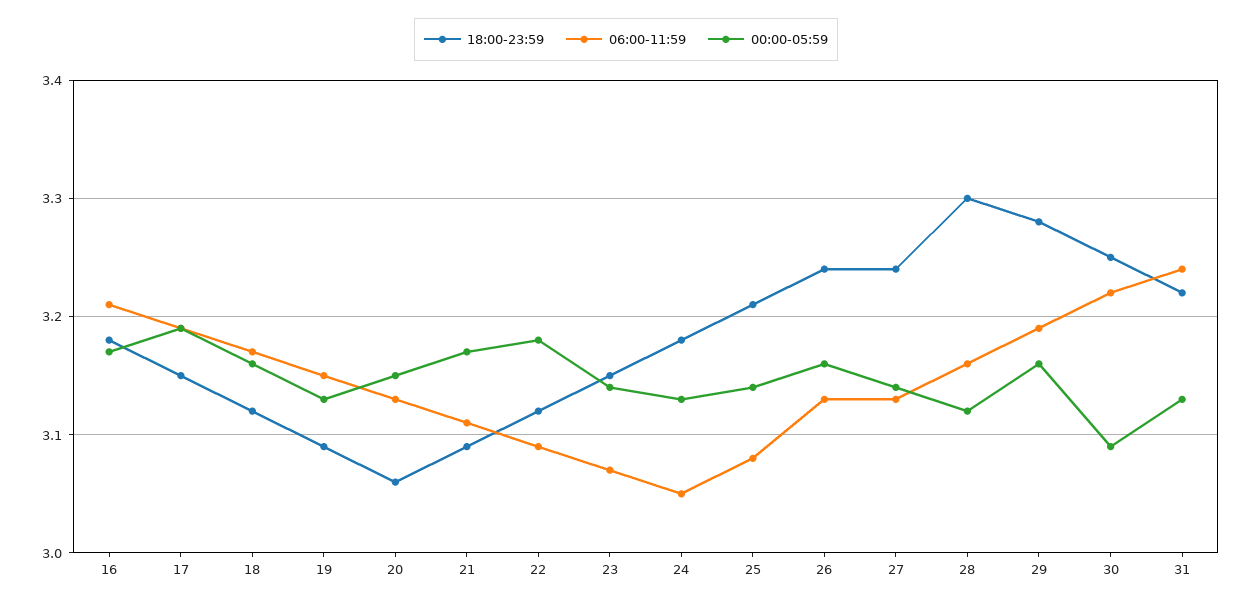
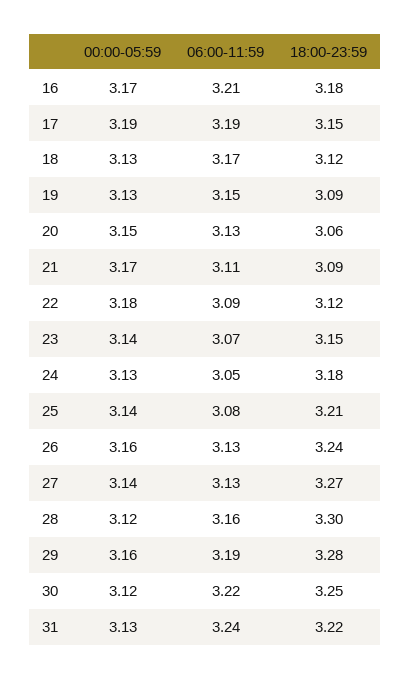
00:00-05:59, 18: 3.16 -> 3.13
18:00-23:59, 27: 3.24 -> 3.27
00:00-05:59, 30: 3.09 -> 3.12

